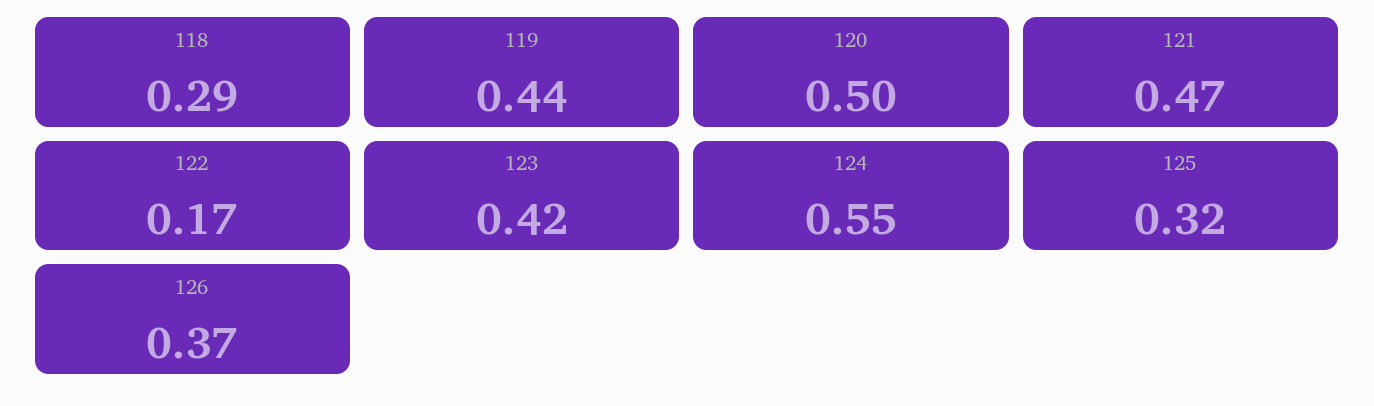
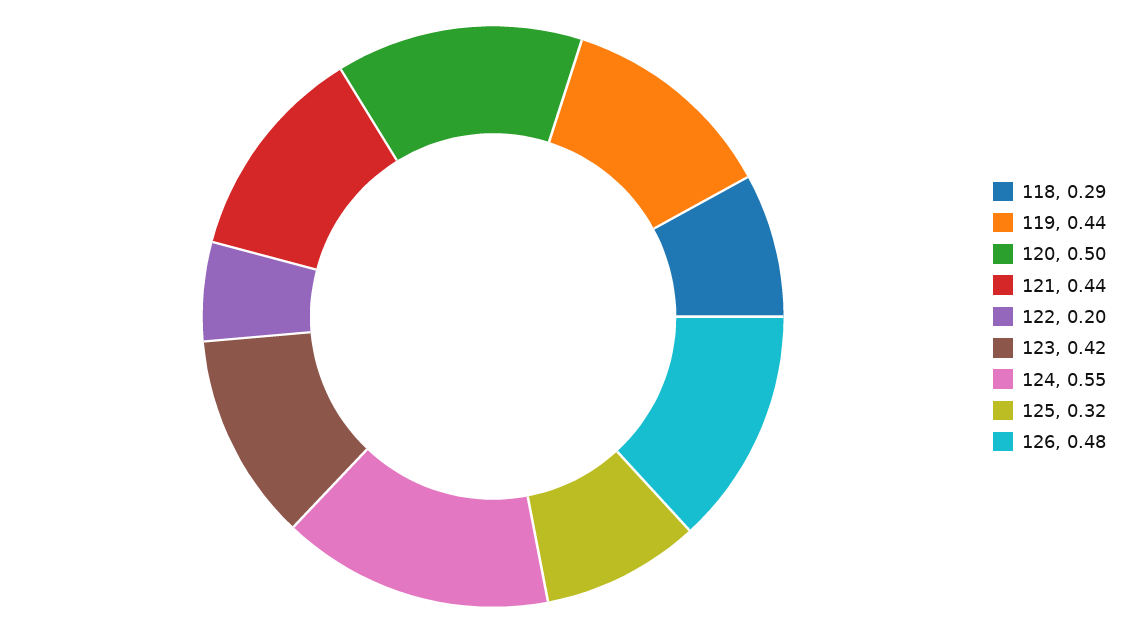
121: 0.47 -> 0.44
122: 0.17 -> 0.2
126: 0.37 -> 0.48

